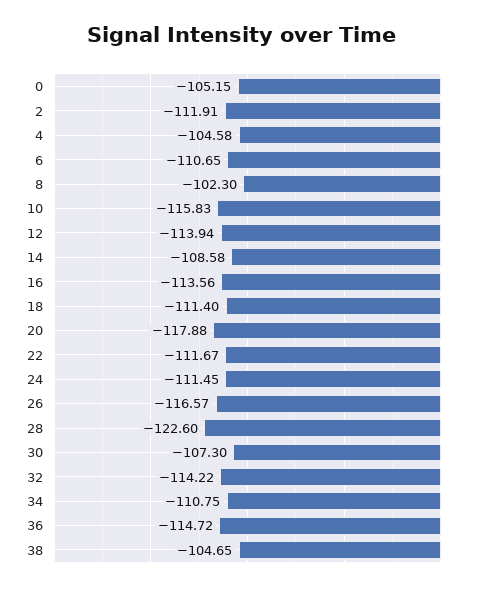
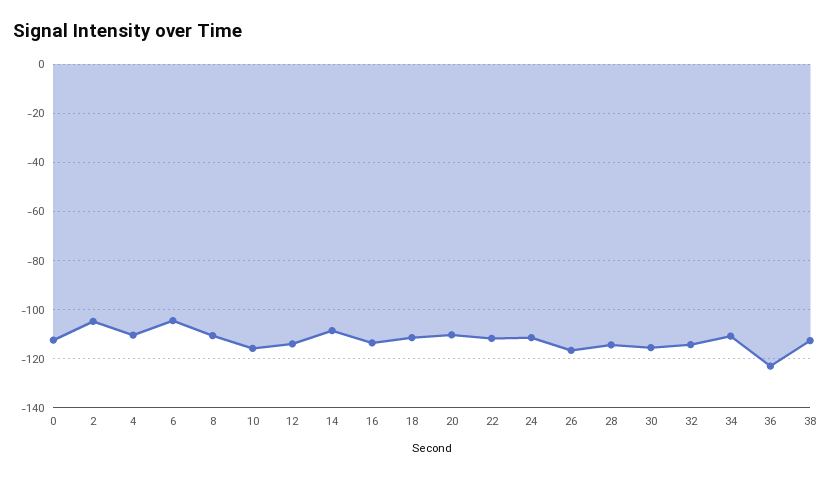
0: -105.15 -> -112.5
2: -111.91 -> -105
4: -104.58 -> -110
6: -110.65 -> -105
8: -102.3 -> -110
20: -117.88 -> -110
28: -122.6 -> -115
30: -107.3 -> -115
36: -114.72 -> -122.5
38: -104.65 -> -112.5

